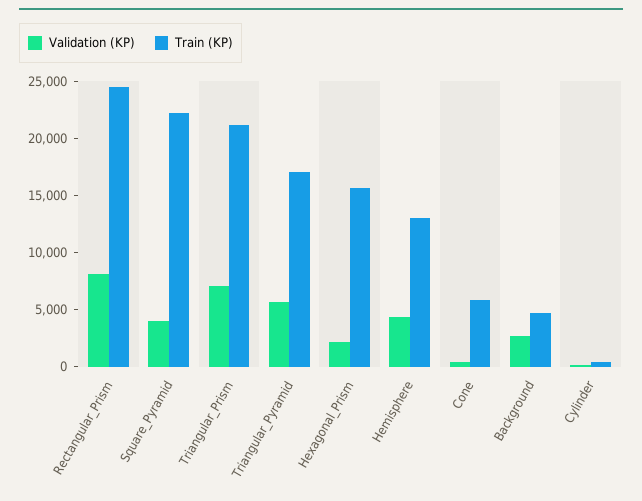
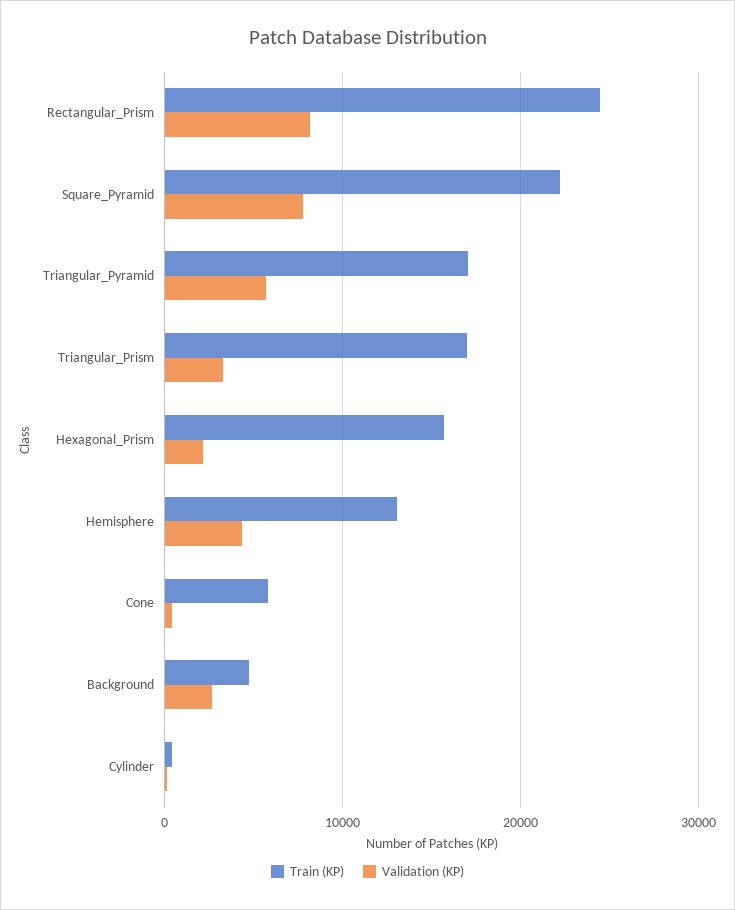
Validation (KP), Square_Pyramid: 4000 -> 8000
Validation (KP), Triangular_Prism: 7000 -> 3000
Train (KP), Triangular_Prism: 21000 -> 17000

